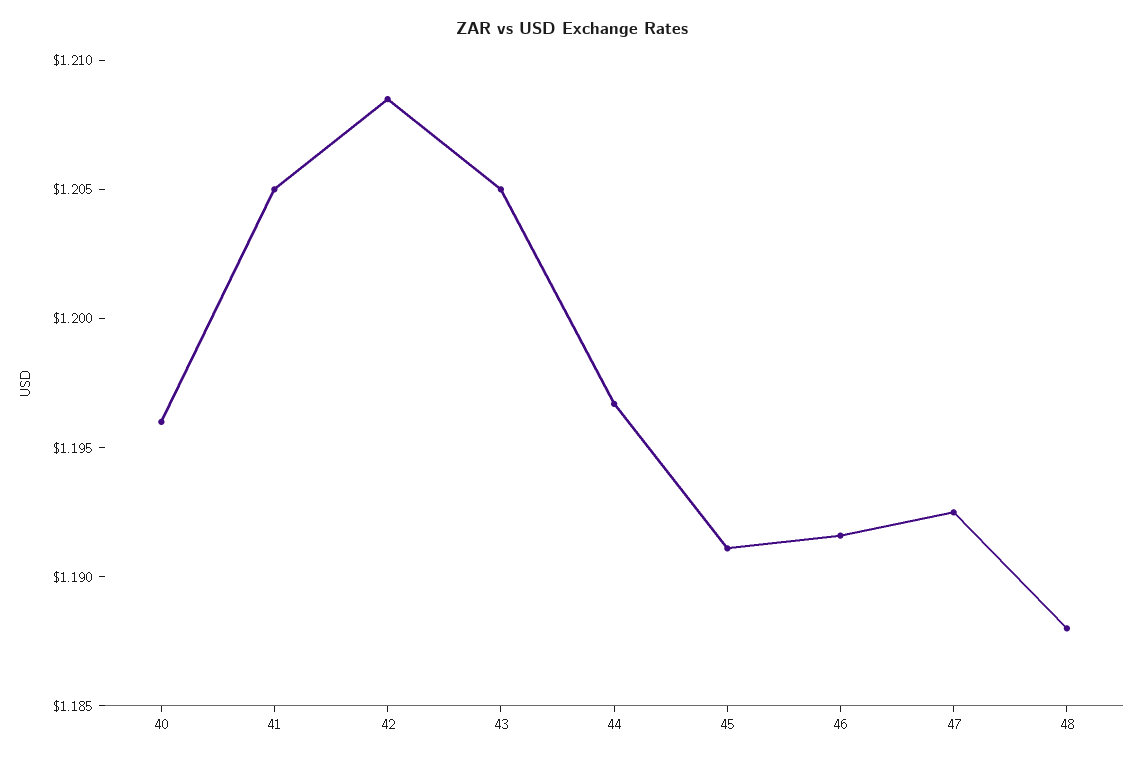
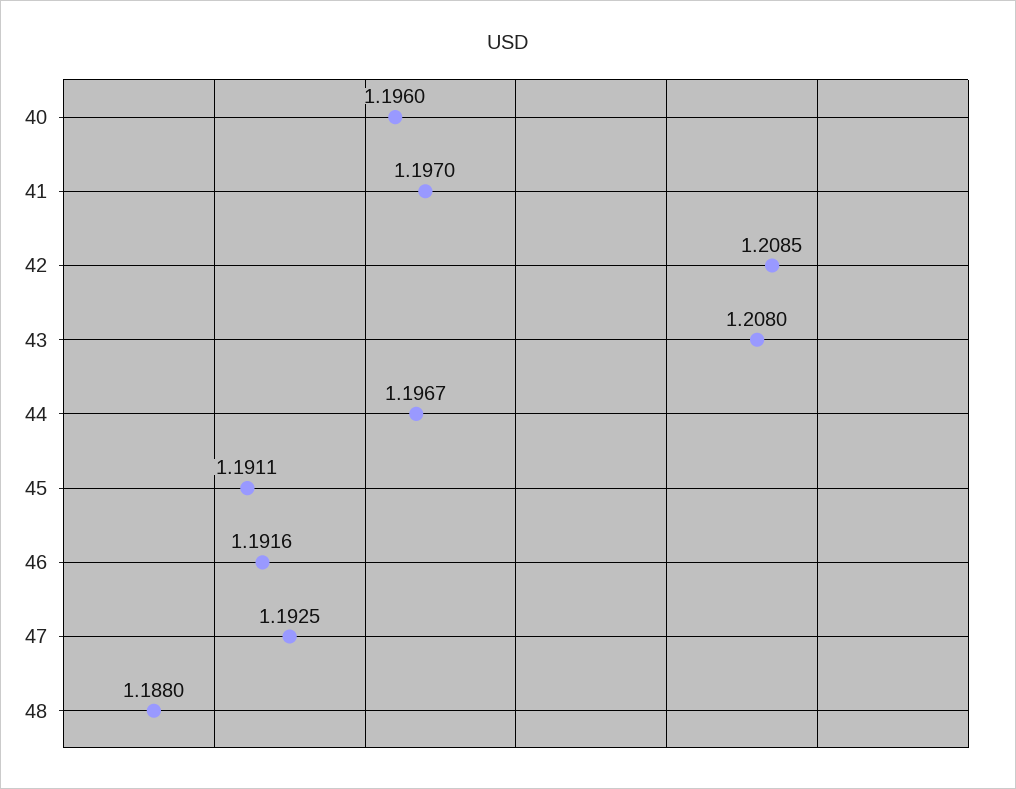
41: 1.205 -> 1.197
43: 1.205 -> 1.208

